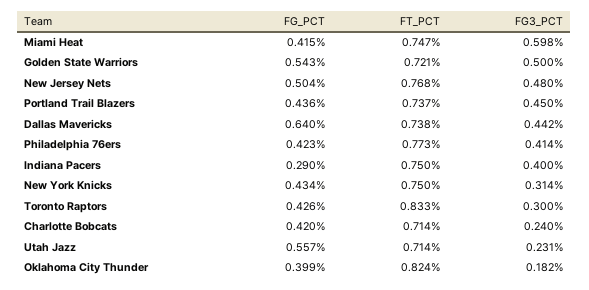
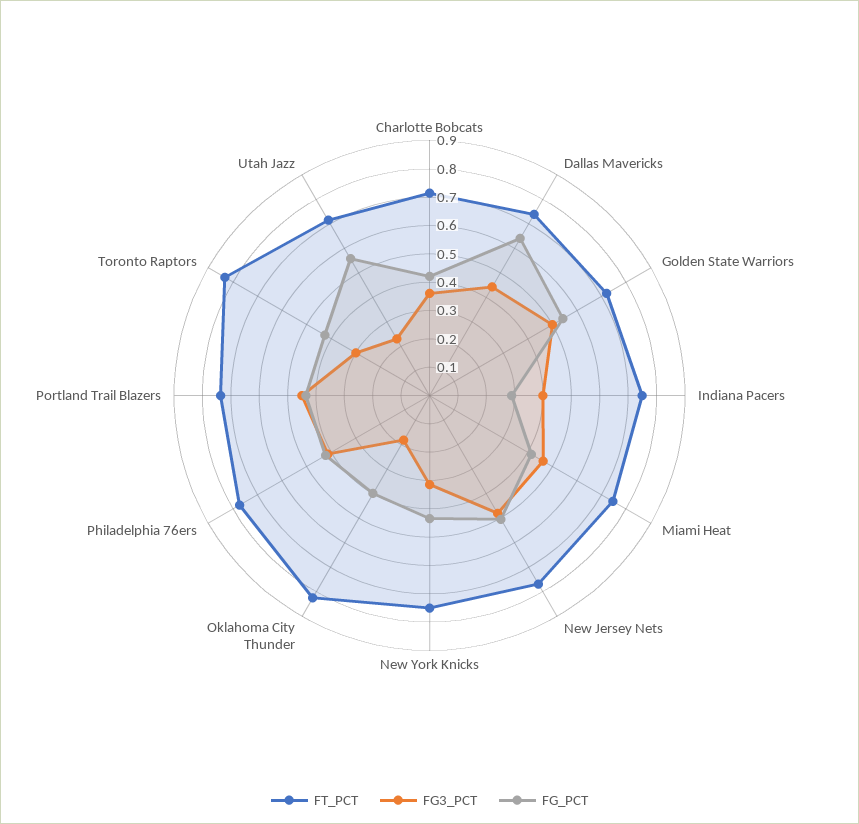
FG3_PCT, Miami Heat: 0.598 -> 0.45
FG3_PCT, Charlotte Bobcats: 0.24 -> 0.35

